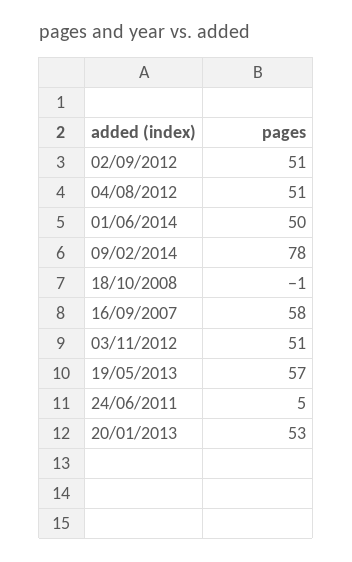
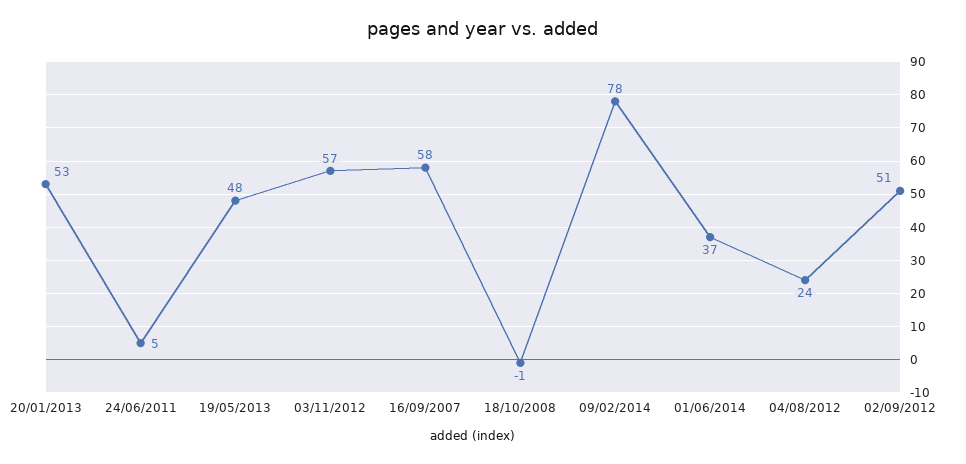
04/08/2012: 51 -> 24
01/06/2014: 50 -> 37
03/11/2012: 51 -> 57
19/05/2013: 57 -> 48

